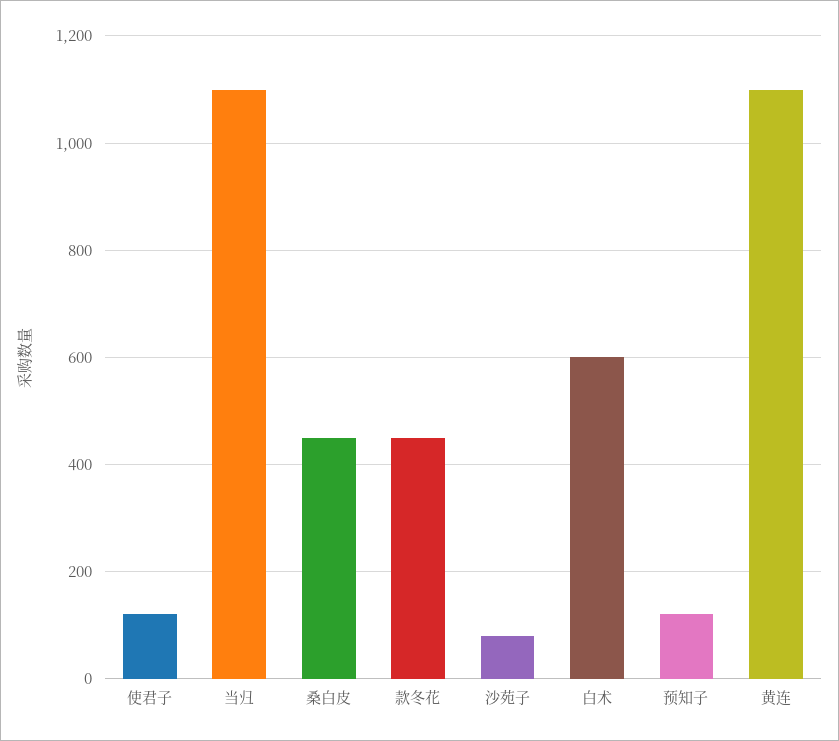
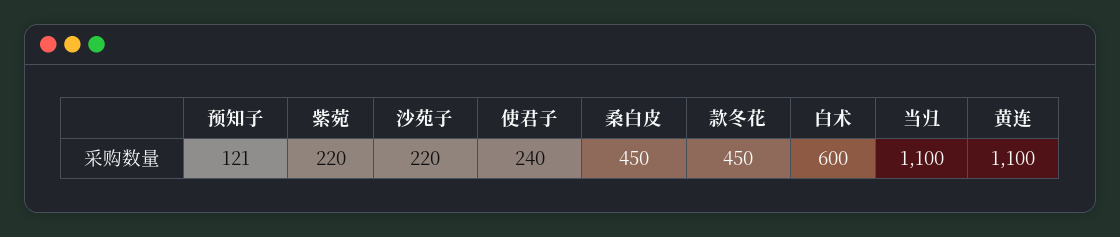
使君子: 120 -> 240
沙苑子: 80 -> 220
紫菀: none -> 220

